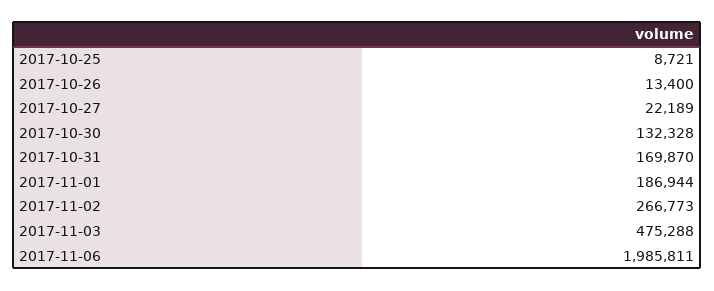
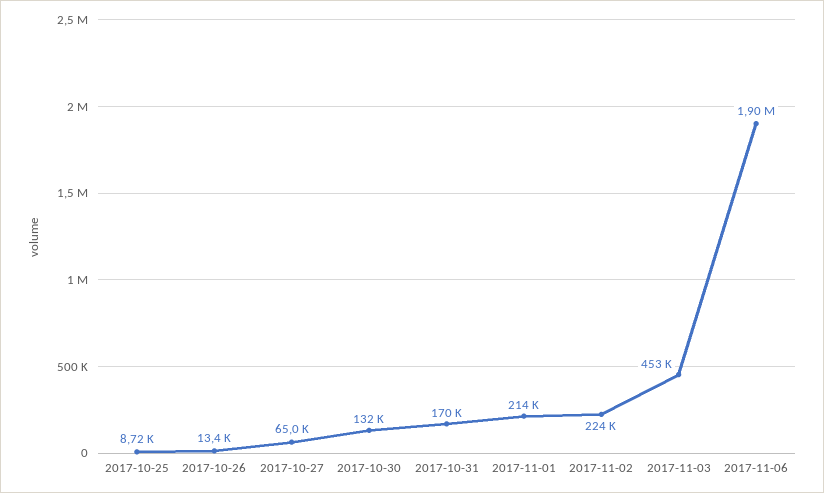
2017-10-27: 22189 -> 65000
2017-11-01: 186944 -> 214000
2017-11-02: 266773 -> 224000
2017-11-03: 475288 -> 453000
2017-11-06: 1985811 -> 1900000

